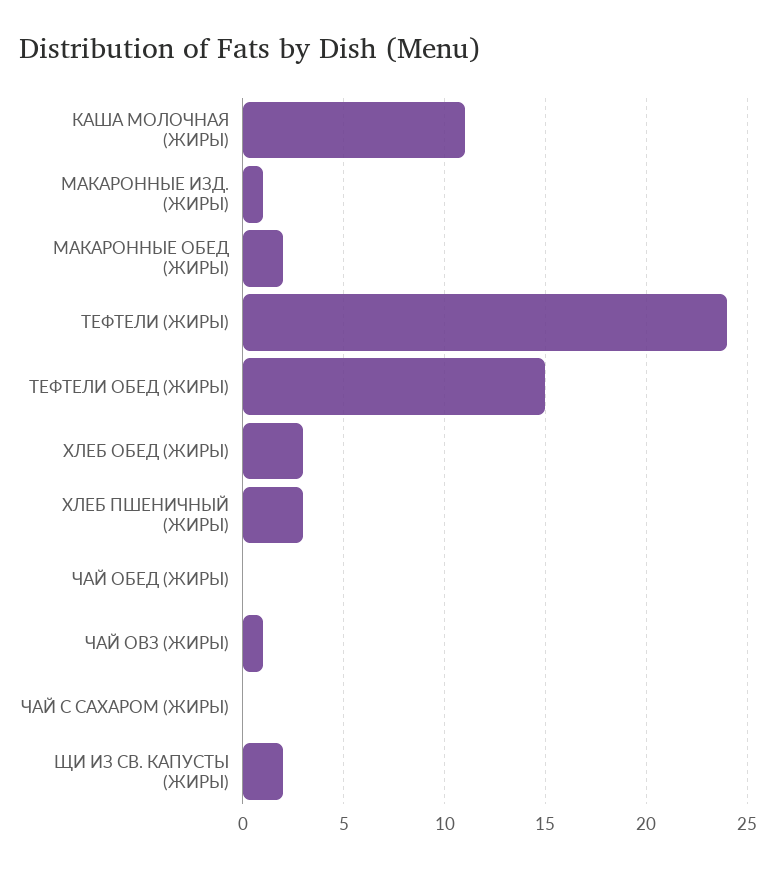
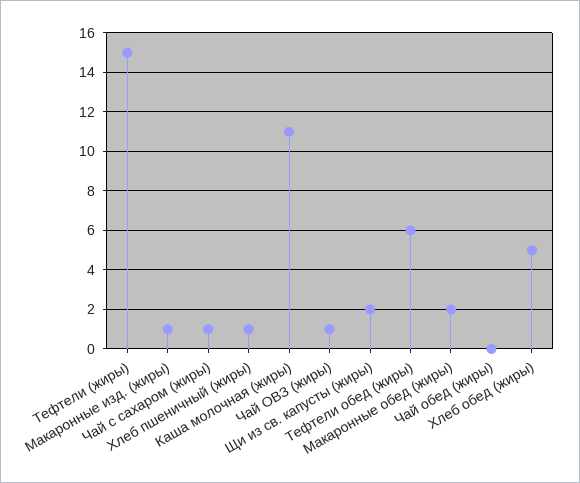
ТЕФТЕЛИ (ЖИРЫ): 24 -> 15
ТЕФТЕЛИ ОБЕД (ЖИРЫ): 15 -> 6
ХЛЕБ ОБЕД (ЖИРЫ): 3 -> 5
ХЛЕБ ПШЕНИЧНЫЙ (ЖИРЫ): 3 -> 1
ЧАЙ С САХАРОМ (ЖИРЫ): 0 -> 1

